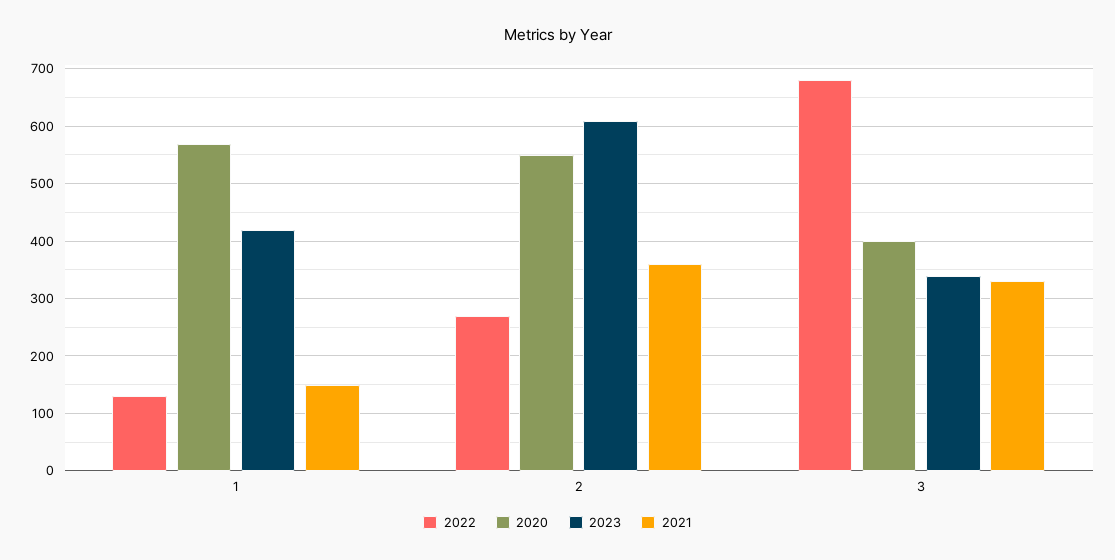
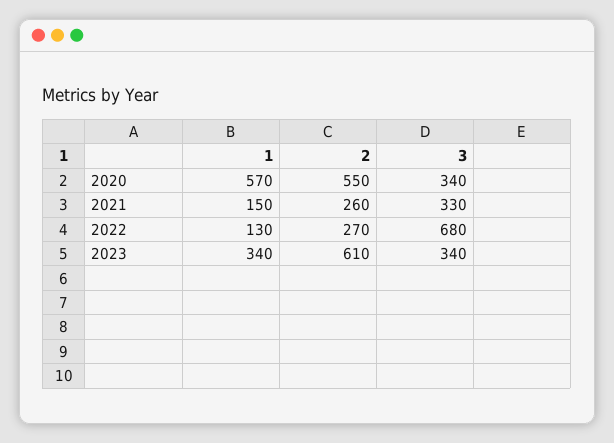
2023, 1: 420 -> 340
2021, 2: 360 -> 260
2020, 3: 400 -> 340

